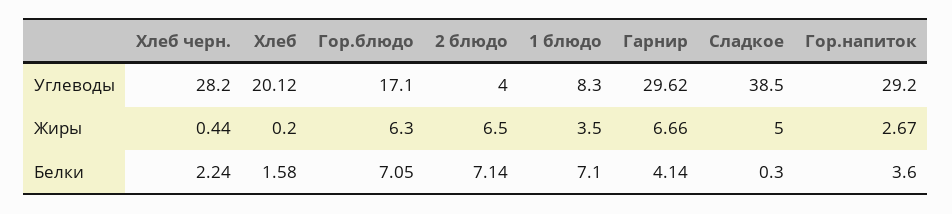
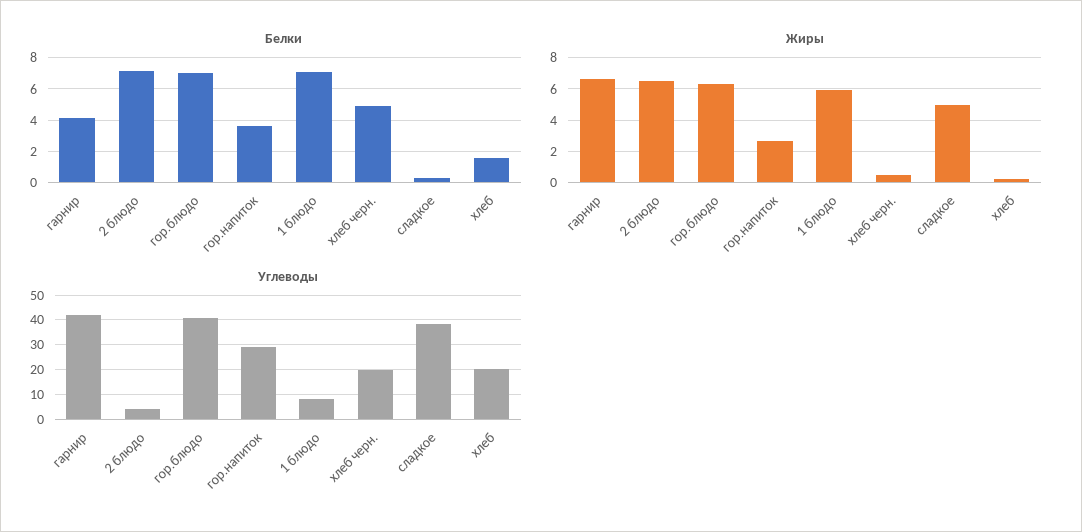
Углеводы, Хлеб черн.: 28.2 -> 20
Углеводы, Гор.блюдо: 17.1 -> 40
Углеводы, Гарнир: 29.62 -> 42.5
Жиры, 1 блюдо: 3.5 -> 6
Белки, Хлеб черн.: 2.24 -> 5

